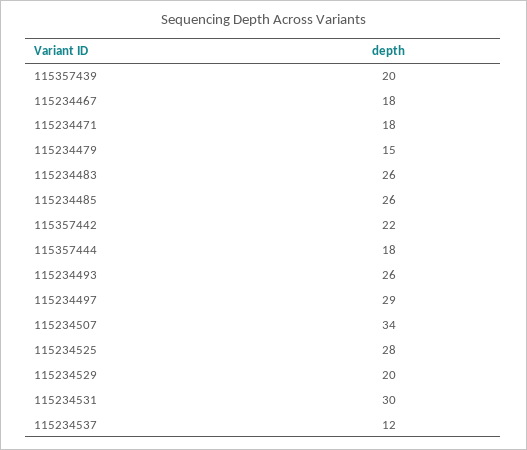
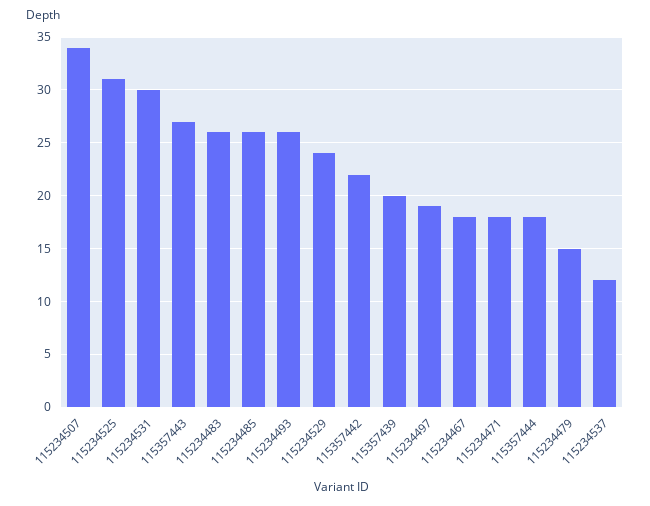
115234497: 29 -> 19
115234525: 28 -> 31
115234529: 20 -> 24
115357443: none -> 27

